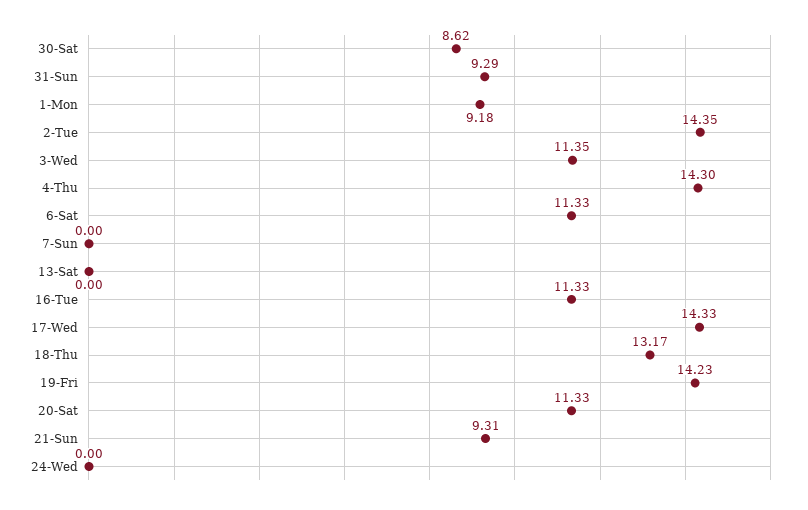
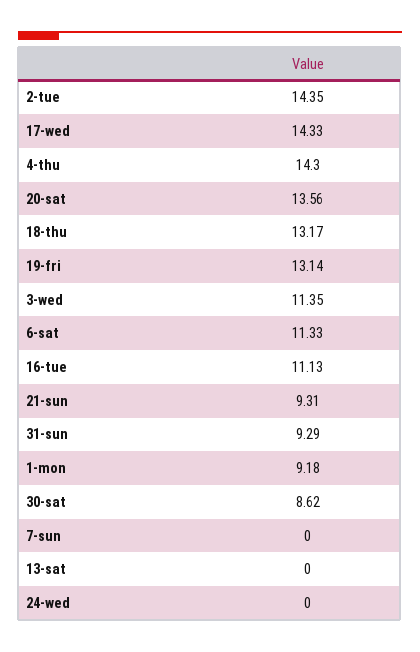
16-Tue: 11.33 -> 11.13
19-Fri: 14.23 -> 13.14
20-Sat: 11.33 -> 13.56

